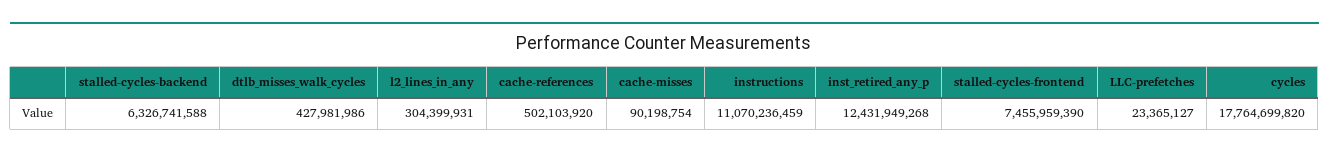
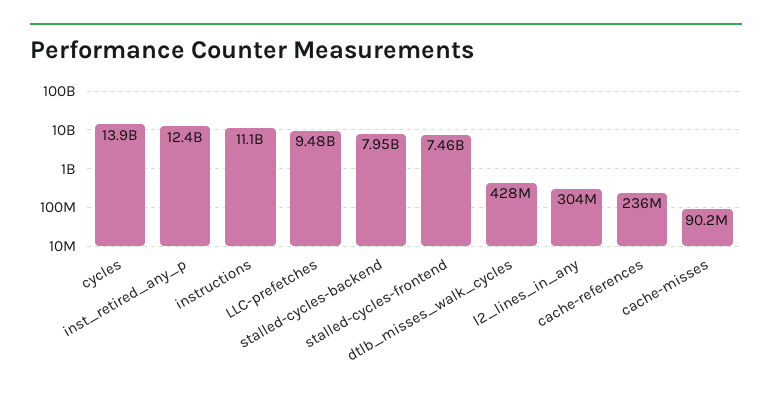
stalled-cycles-backend: 6326741588 -> 7950000000
cache-references: 502103920 -> 236000000
LLC-prefetches: 23365127 -> 9480000000
cycles: 17764699820 -> 13900000000

